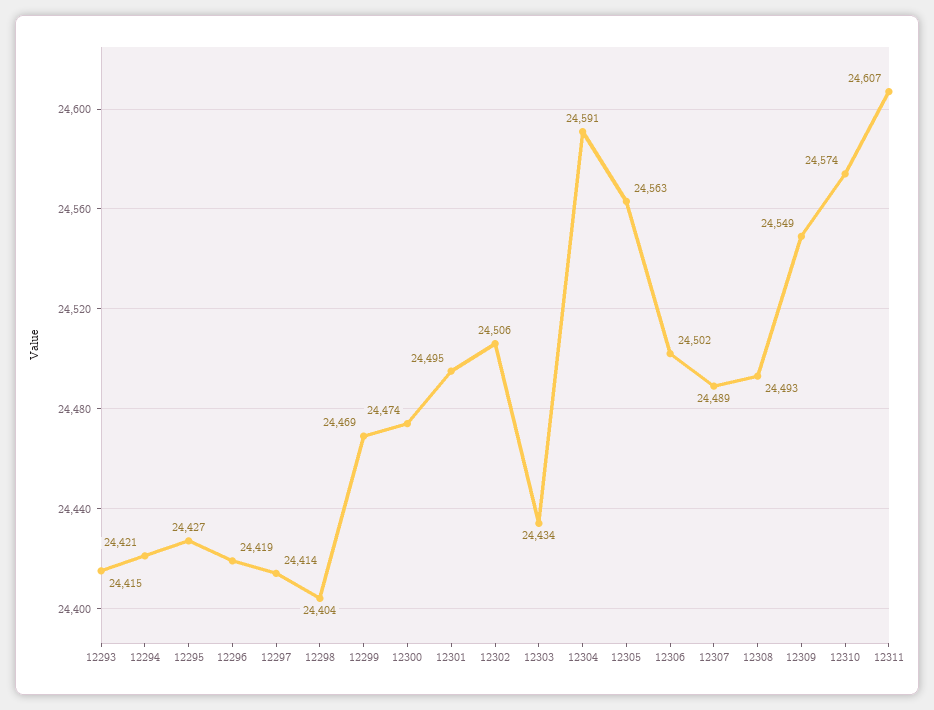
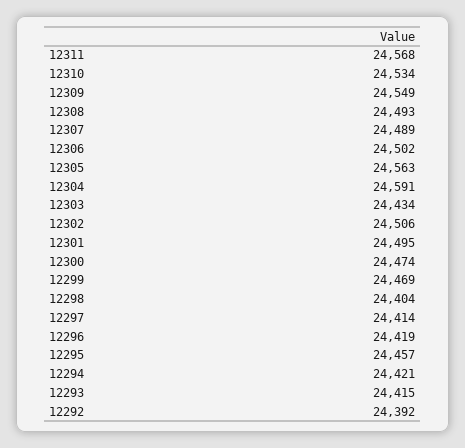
12295: 24427 -> 24457
12310: 24574 -> 24534
12311: 24607 -> 24568
12292: none -> 24392

